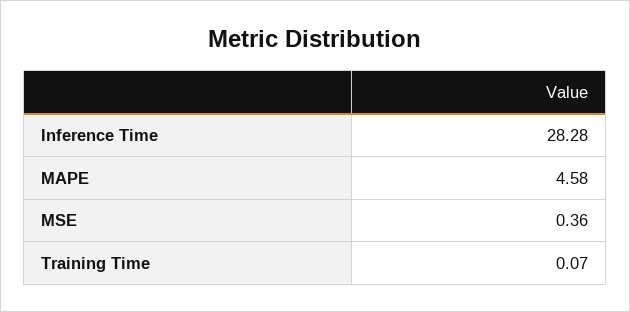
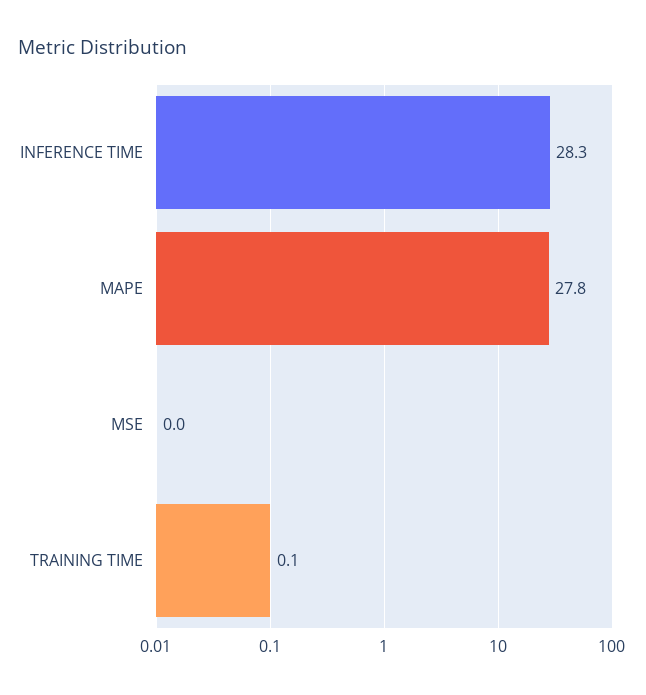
MAPE: 4.58 -> 27.8
MSE: 0.36 -> 0

